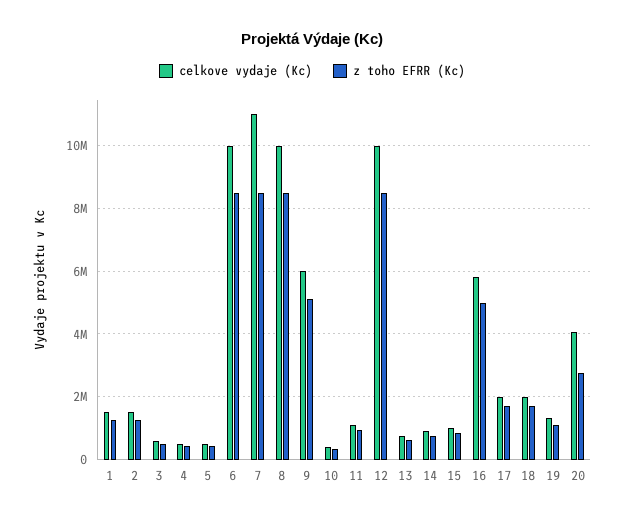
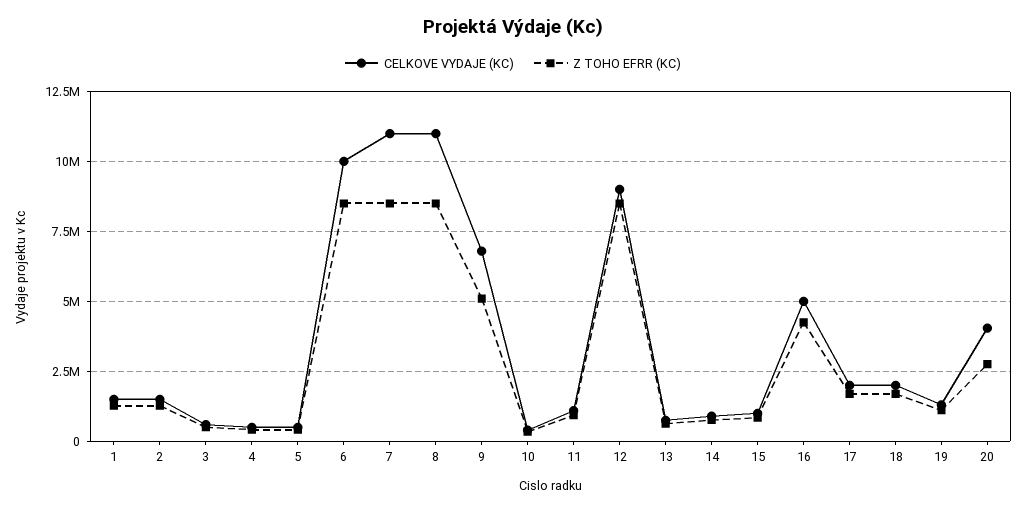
celkove vydaje (Kc), 8: 10000000 -> 11000000
celkove vydaje (Kc), 9: 6000000 -> 6750000
celkove vydaje (Kc), 12: 10000000 -> 9000000
celkove vydaje (Kc), 16: 5800000 -> 5000000
z toho EFRR (Kc), 16: 5000000 -> 4250000

